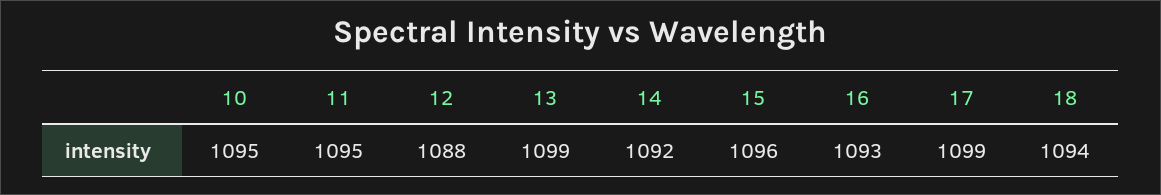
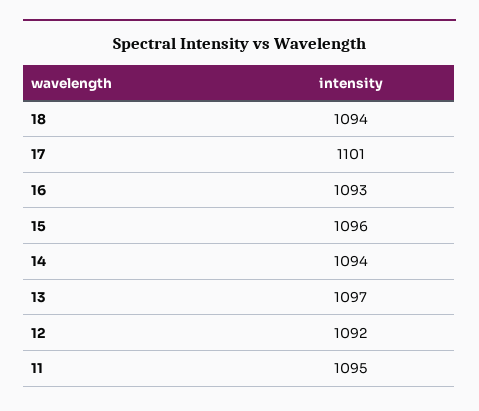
10: 1095 -> none
12: 1088 -> 1092
13: 1099 -> 1097
14: 1092 -> 1094
17: 1099 -> 1101

